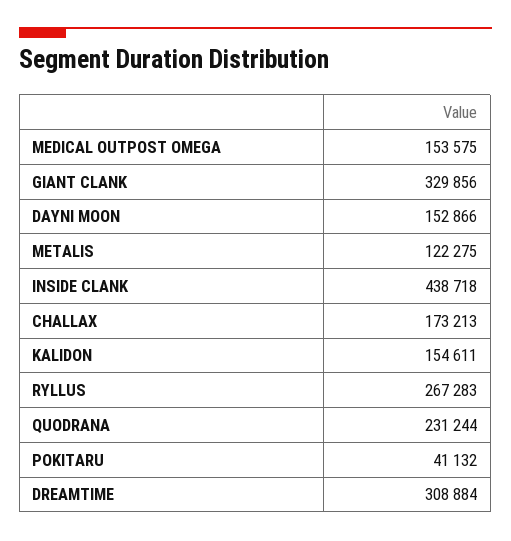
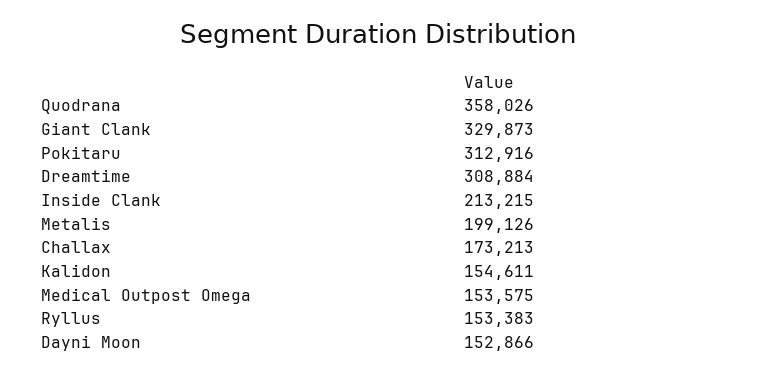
GIANT CLANK: 329856 -> 329873
METALIS: 122275 -> 199126
INSIDE CLANK: 438718 -> 213215
RYLLUS: 267283 -> 153383
QUODRANA: 231244 -> 358026
POKITARU: 41132 -> 312916

